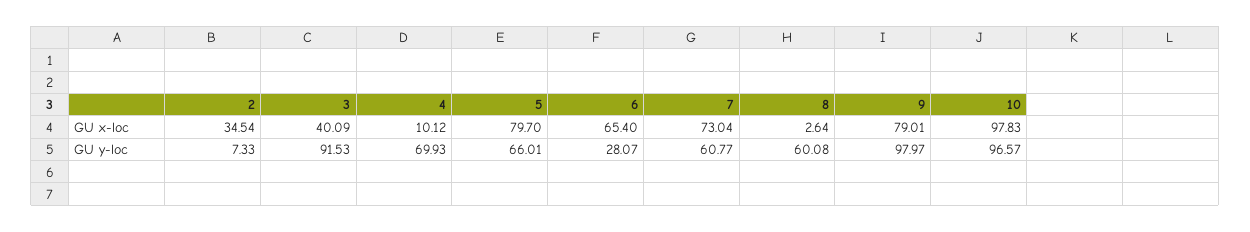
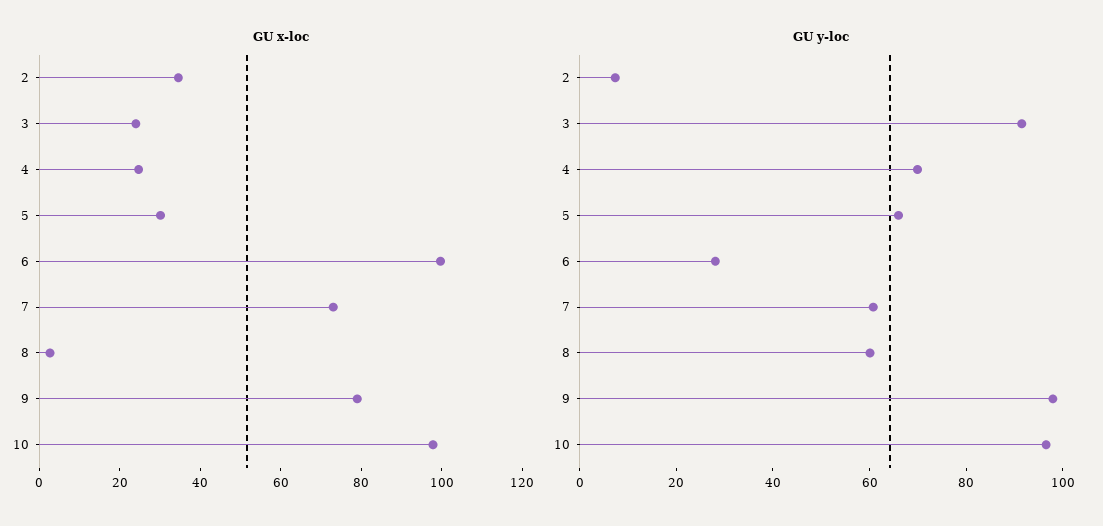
GU x-loc, 3: 40.09 -> 25
GU x-loc, 4: 10.12 -> 25
GU x-loc, 5: 79.7 -> 30
GU x-loc, 6: 65.4 -> 100

